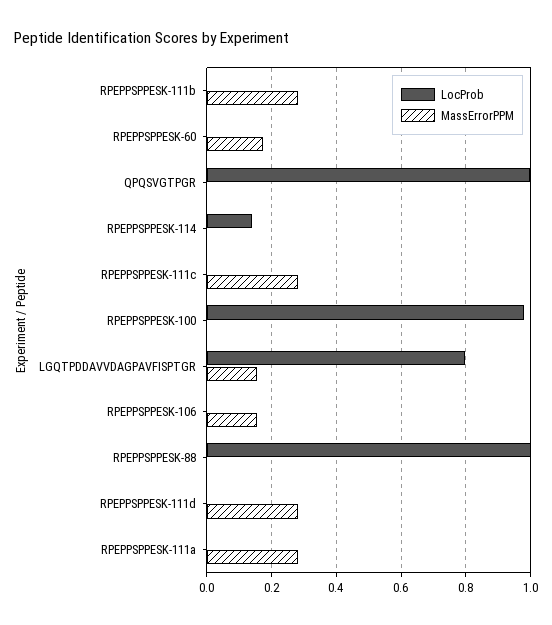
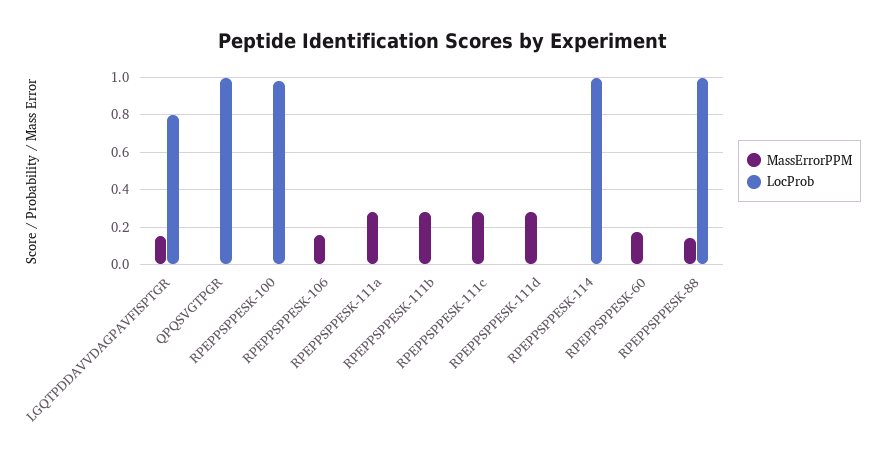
LocProb, RPEPPSPPESK-114: 0.14 -> 1
MassErrorPPM, RPEPPSPPESK-88: 0 -> 0.15

